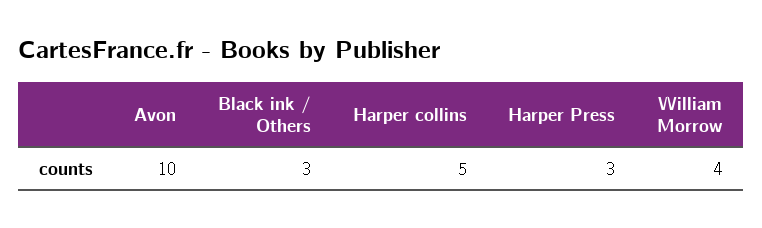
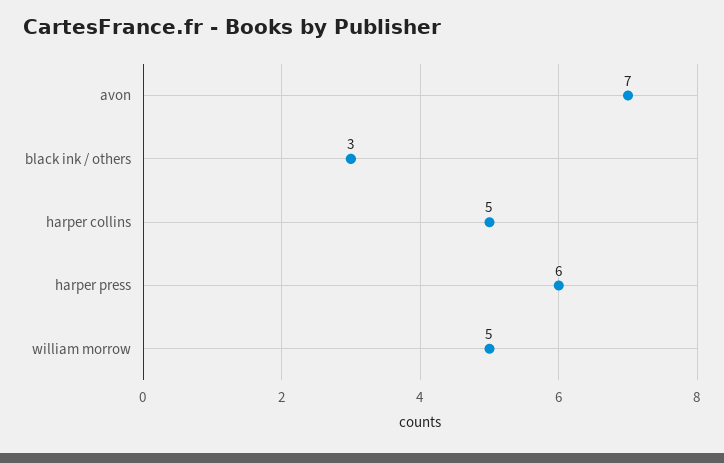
Avon: 10 -> 7
Harper Press: 3 -> 6
William Morrow: 4 -> 5

